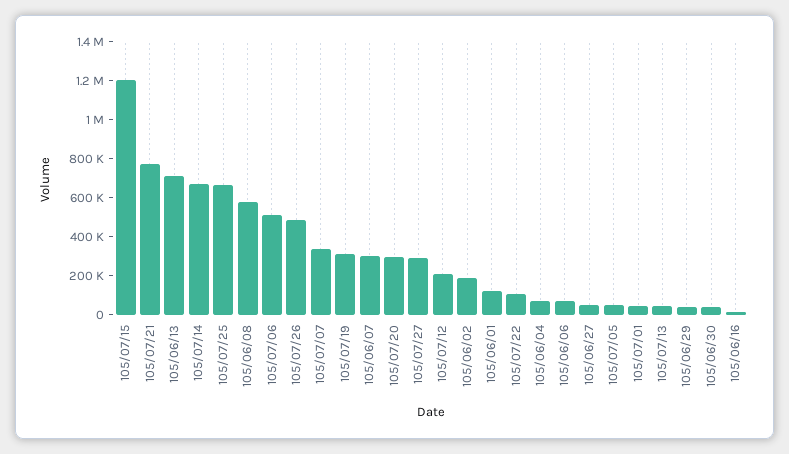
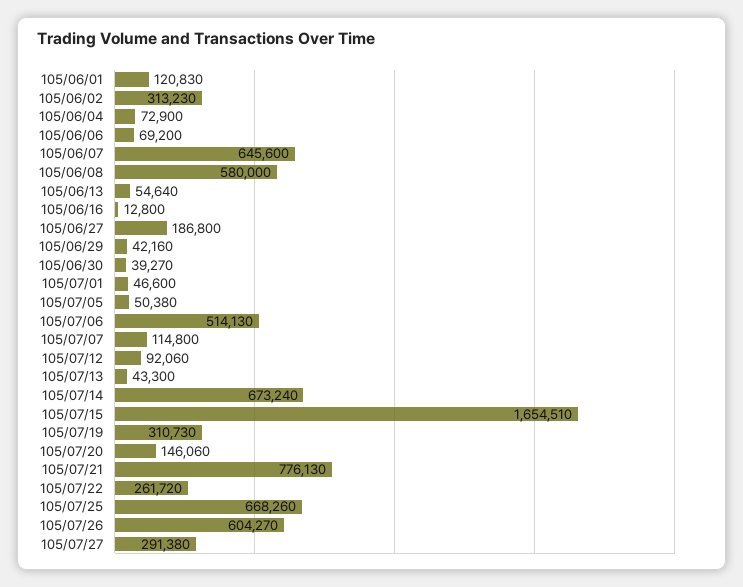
105/07/15: 1200000 -> 1654510
105/06/13: 700000 -> 54640
105/07/26: 500000 -> 604270
105/07/07: 350000 -> 114800
105/06/07: 300000 -> 645600
105/07/20: 300000 -> 146060
105/07/12: 200000 -> 92060
105/06/02: 200000 -> 313230
105/07/22: 100000 -> 261720
105/06/27: 50000 -> 186800

